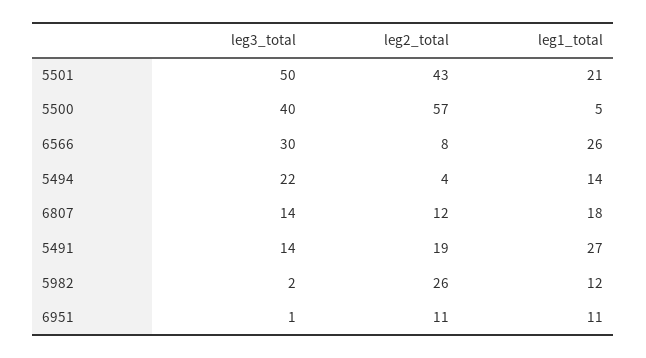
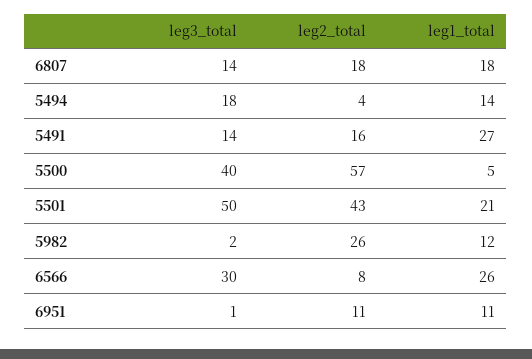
leg3_total, 5494: 22 -> 18
leg2_total, 6807: 12 -> 18
leg2_total, 5491: 19 -> 16

